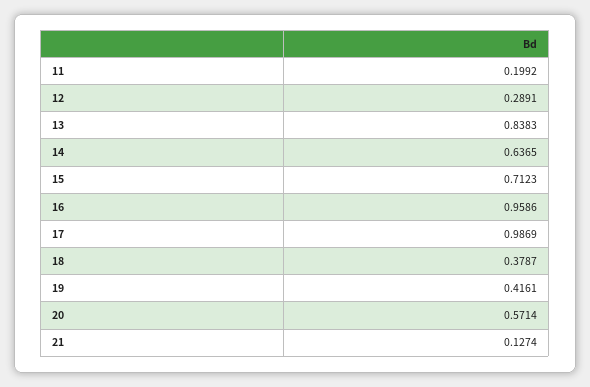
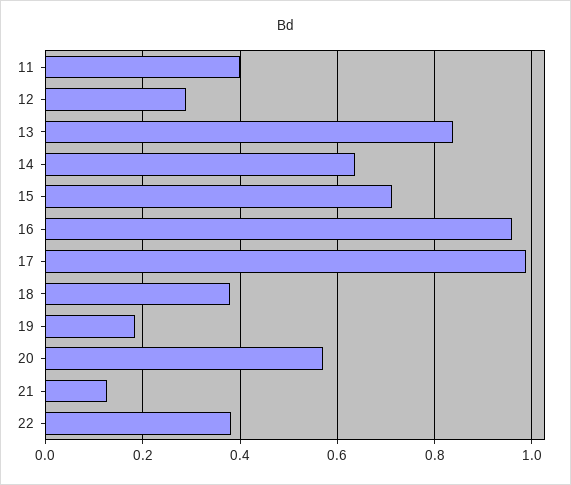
11: 0.1992 -> 0.4
19: 0.4161 -> 0.18
22: none -> 0.38

